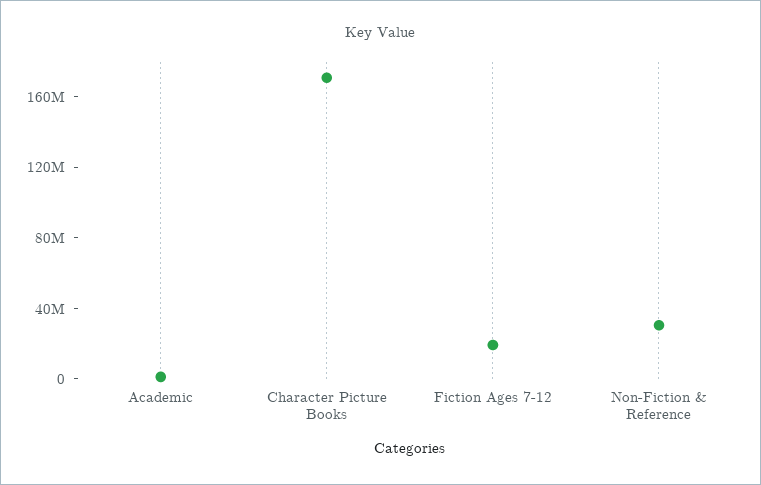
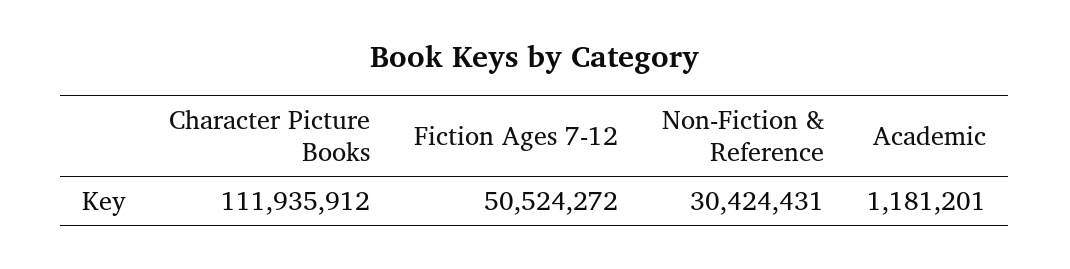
Character Picture Books: 170000000 -> 111935912
Fiction Ages 7-12: 20000000 -> 50524272

